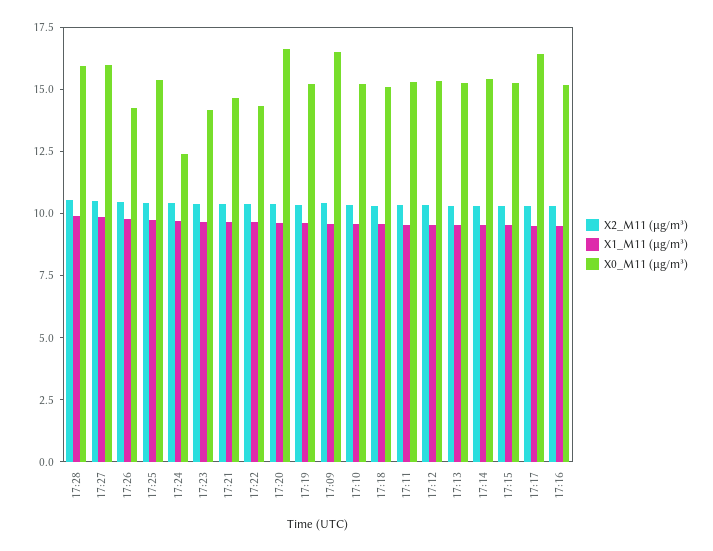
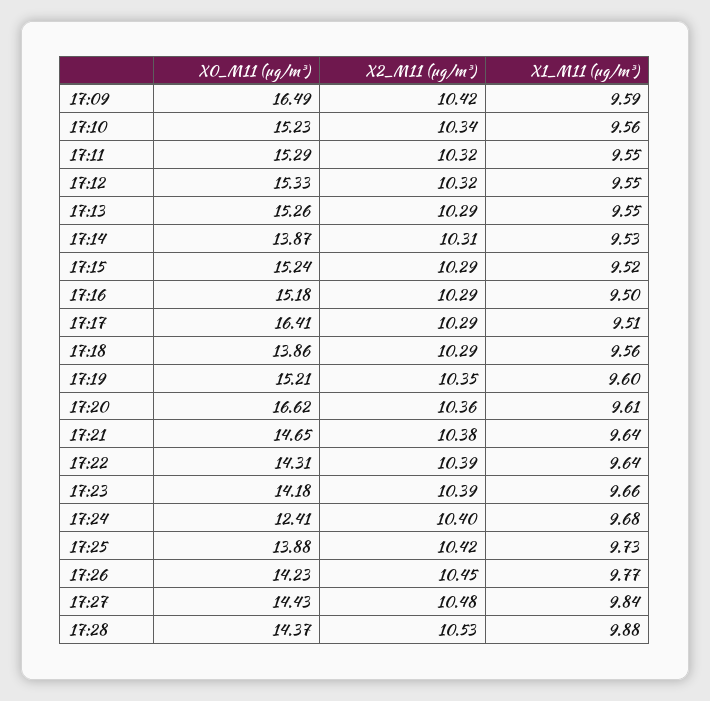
X0_M11 (μg/m³), 17:28: 16 -> 14.37
X0_M11 (μg/m³), 17:27: 16 -> 14.43
X0_M11 (μg/m³), 17:25: 15.5 -> 13.88
X0_M11 (μg/m³), 17:18: 15 -> 13.86
X0_M11 (μg/m³), 17:14: 15.5 -> 13.87

